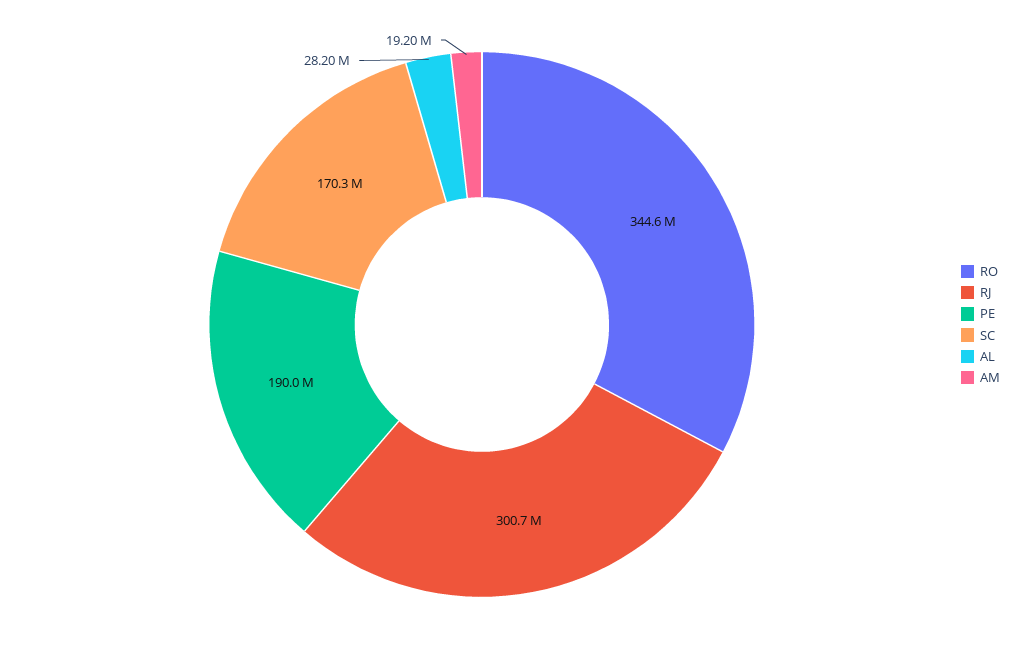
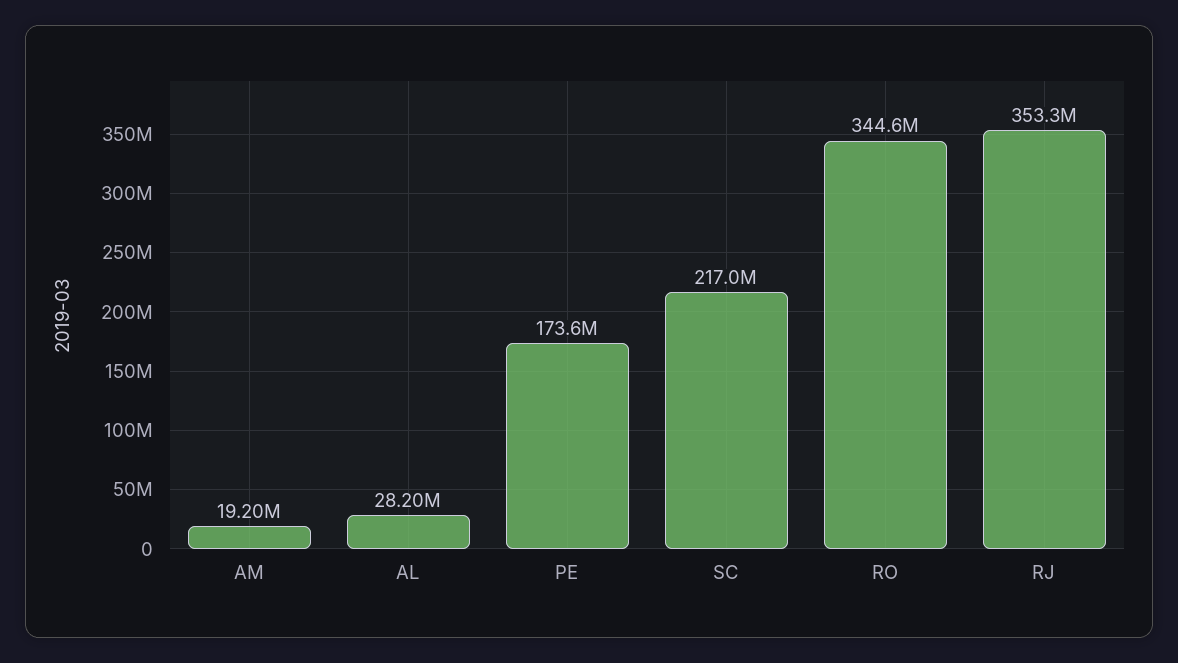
RJ: 300700000 -> 353300000
PE: 190000000 -> 173600000
SC: 170300000 -> 217000000

